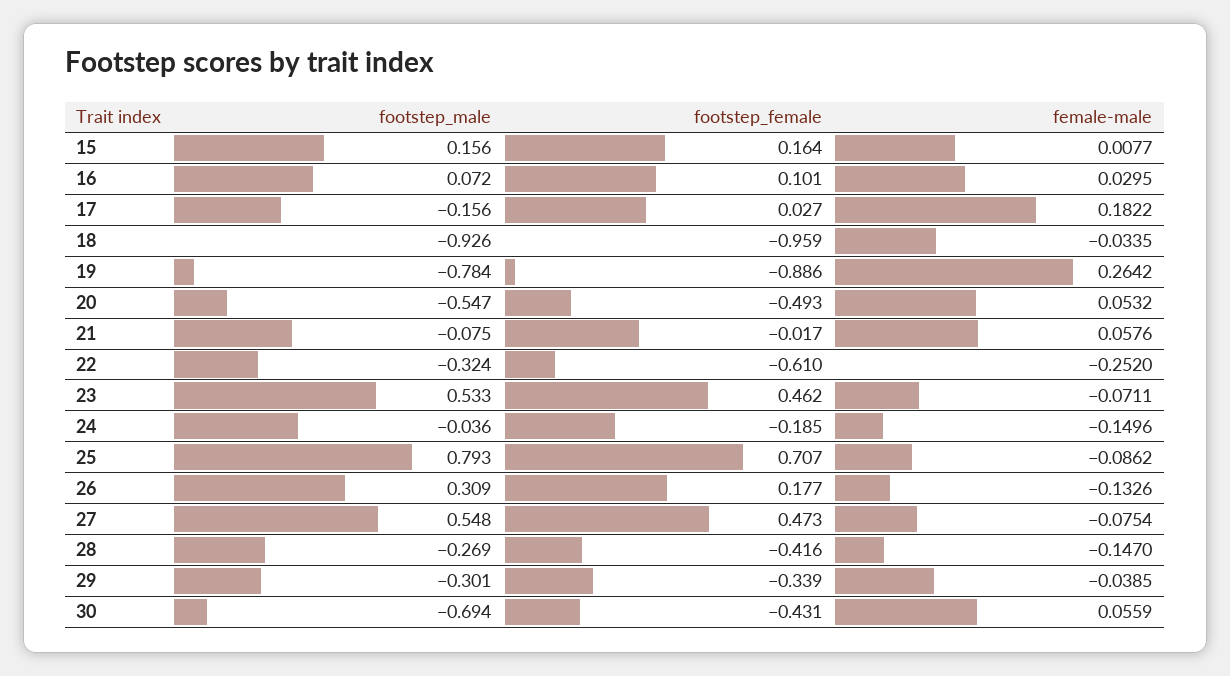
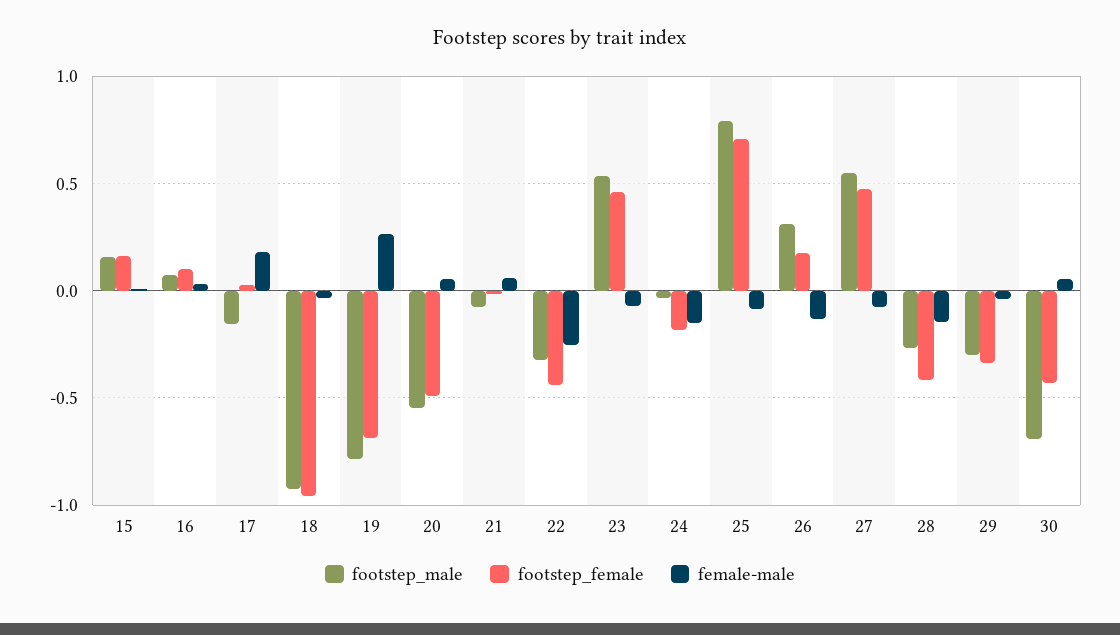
footstep_female, 19: -0.886 -> -0.7
footstep_female, 22: -0.61 -> -0.45

